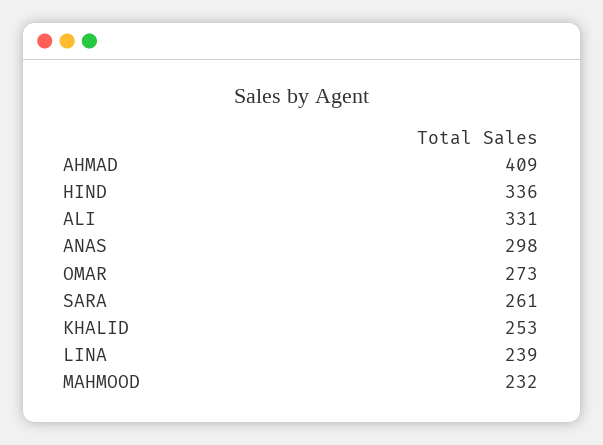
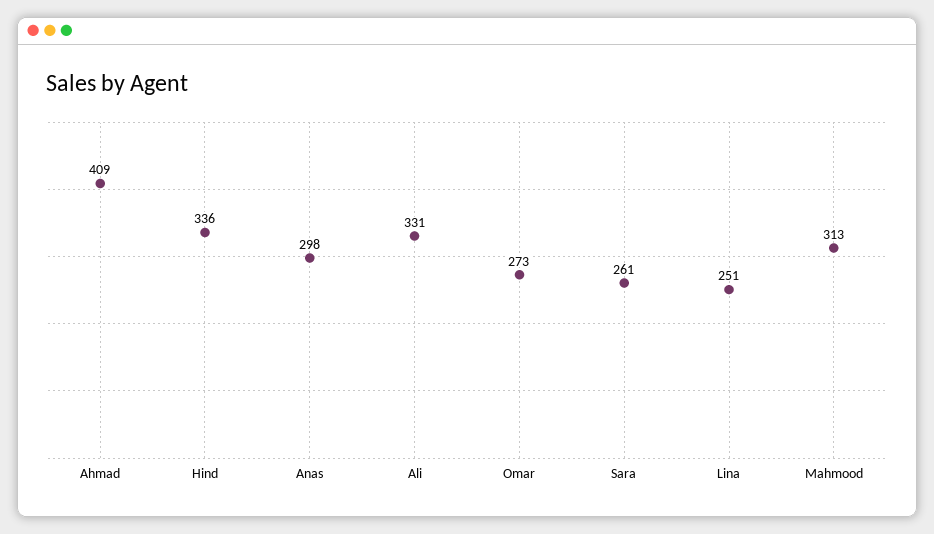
KHALID: 253 -> none
LINA: 239 -> 251
MAHMOOD: 232 -> 313

